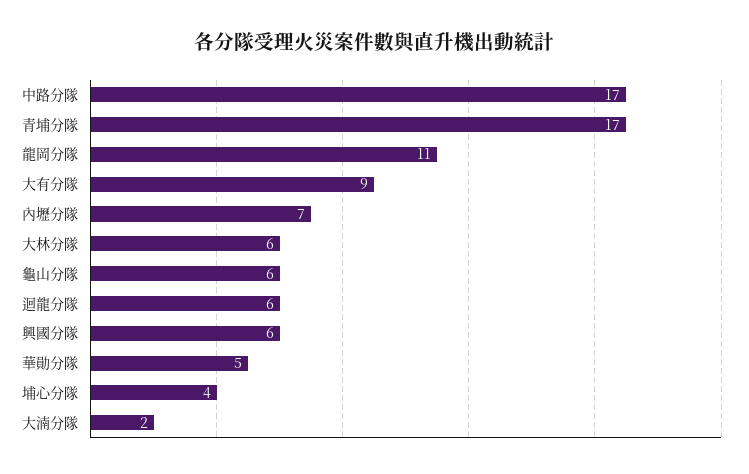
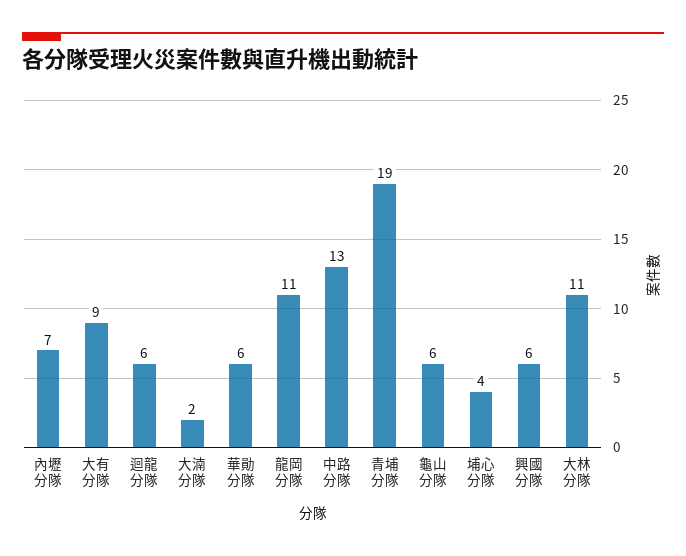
中路分隊: 17 -> 13
青埔分隊: 17 -> 19
大林分隊: 6 -> 11
華勛分隊: 5 -> 6

